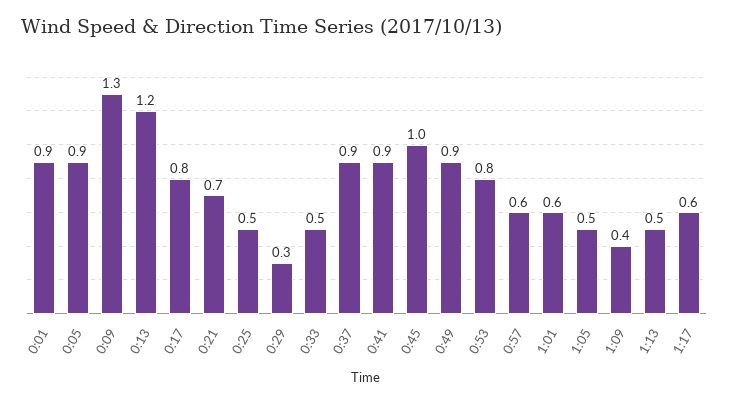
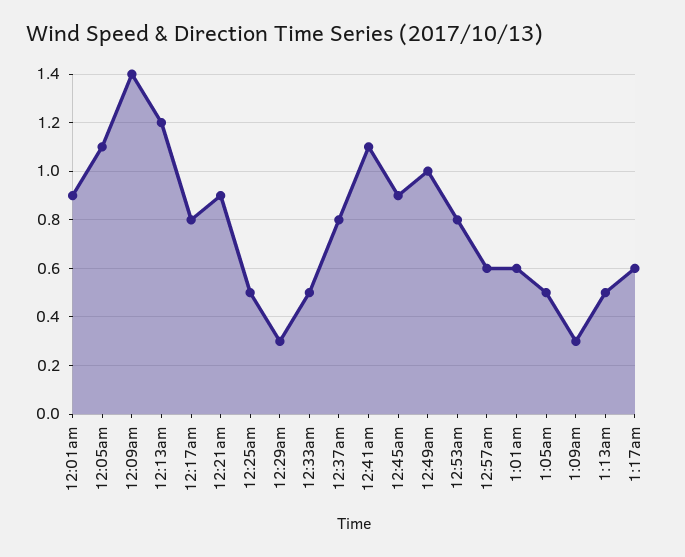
0:05: 0.9 -> 1.1
0:09: 1.3 -> 1.4
0:21: 0.7 -> 0.9
0:37: 0.9 -> 0.8
0:41: 0.9 -> 1.1
0:45: 1 -> 0.9
0:49: 0.9 -> 1
1:09: 0.4 -> 0.3

